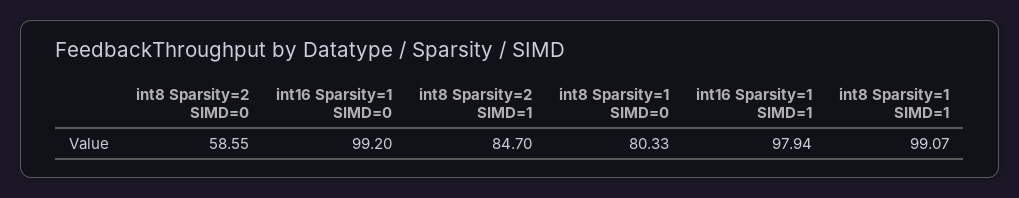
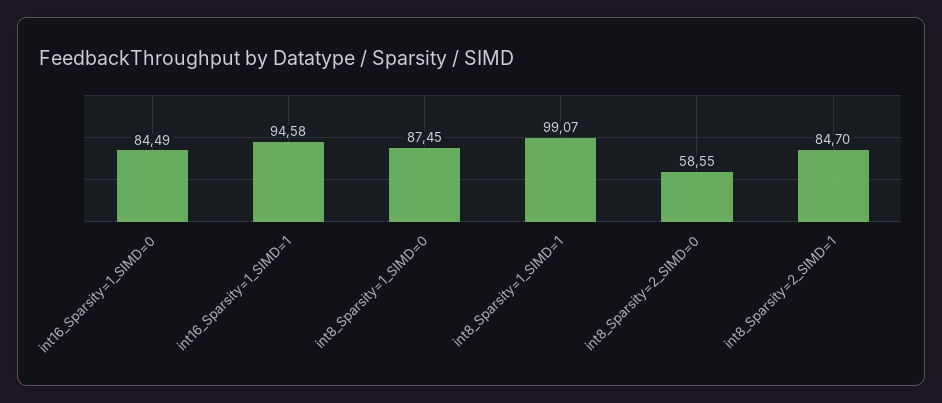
int16 Sparsity=1 SIMD=0: 99.2 -> 84.49
int8 Sparsity=1 SIMD=0: 80.33 -> 87.45
int16 Sparsity=1 SIMD=1: 97.94 -> 94.58

